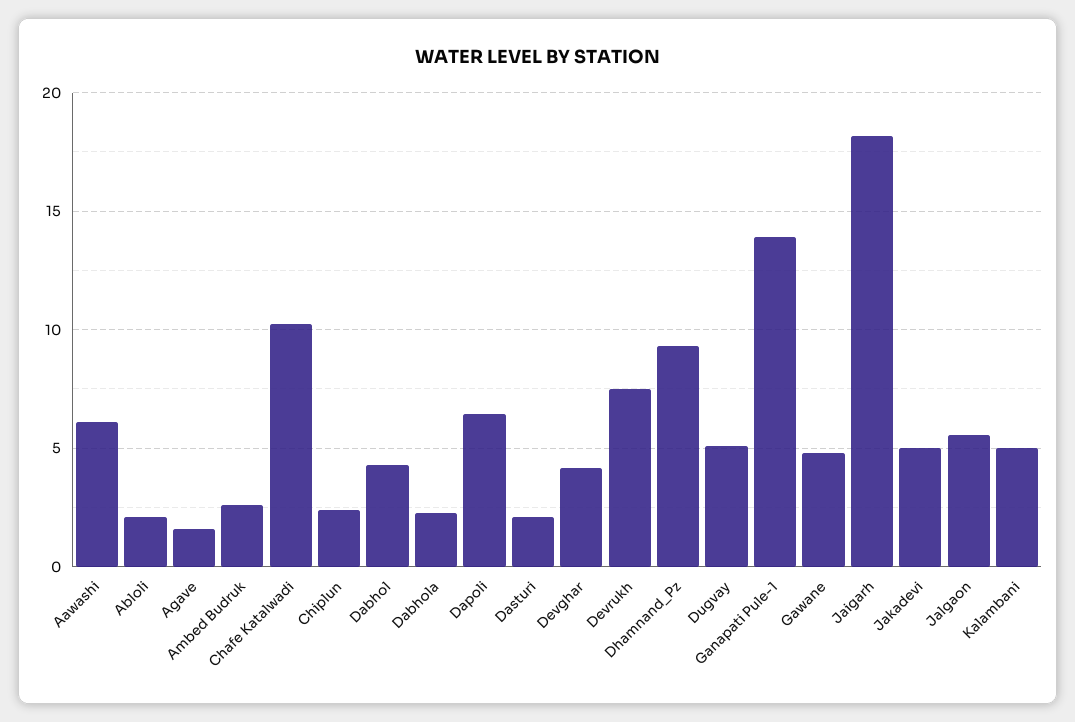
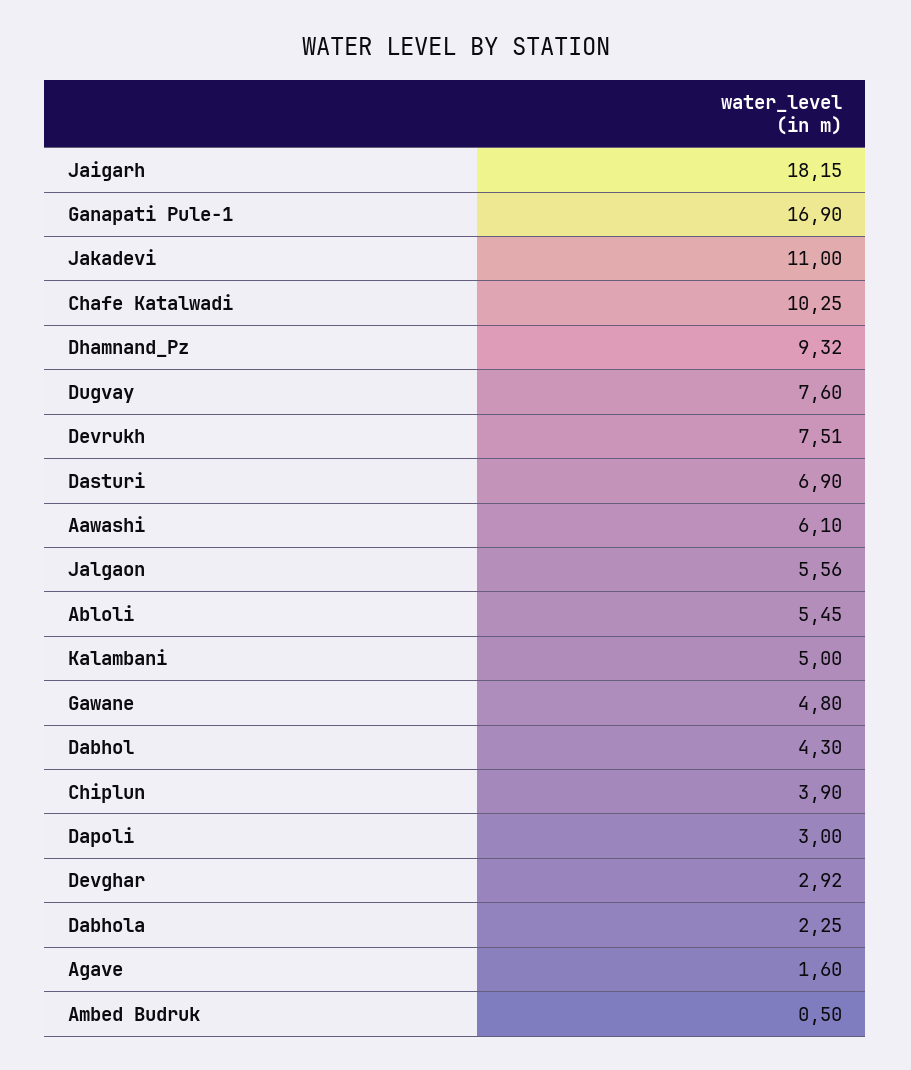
Abloli: 2 -> 5.45
Ambed Budruk: 2.5 -> 0.5
Chiplun: 2.5 -> 3.9
Dapoli: 6.5 -> 3
Dasturi: 2 -> 6.9
Devghar: 4 -> 2.92
Dugvay: 5 -> 7.6
Ganapati Pule-1: 14 -> 16.9
Jakadevi: 5 -> 11

